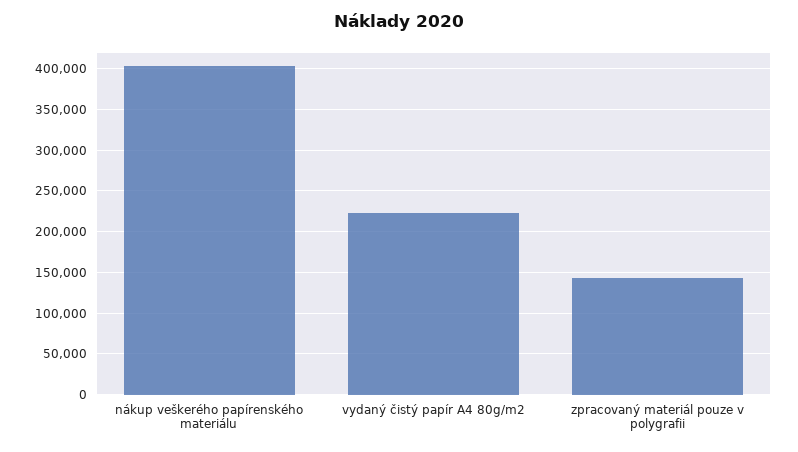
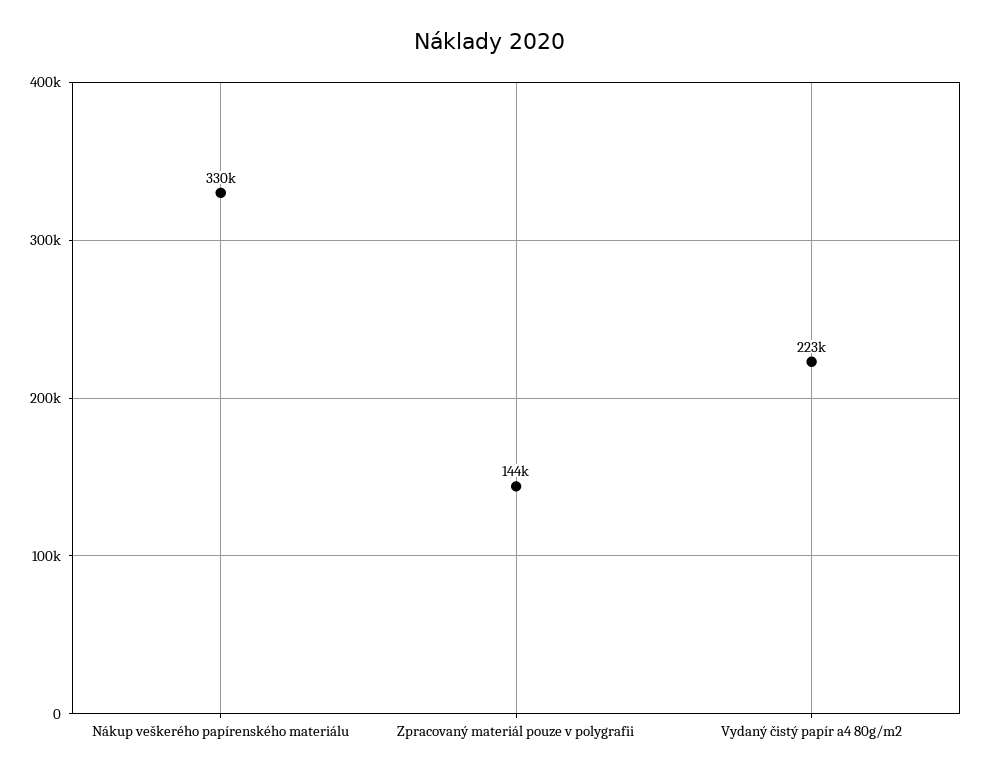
nákup veškerého papírenského materiálu: 400000 -> 330000

